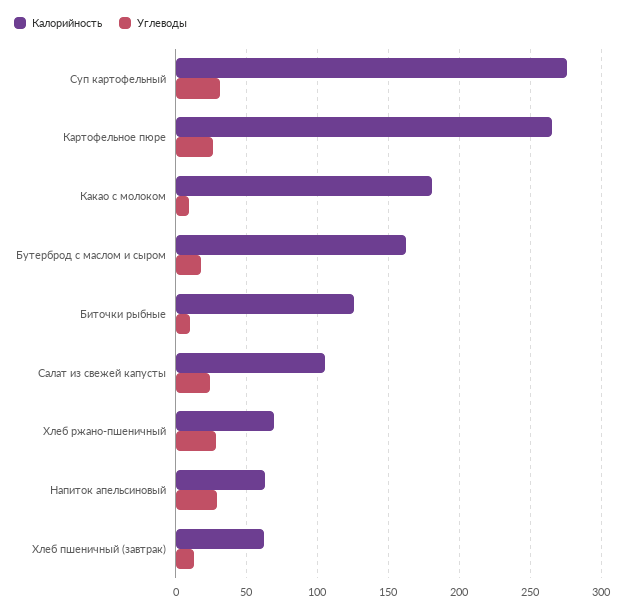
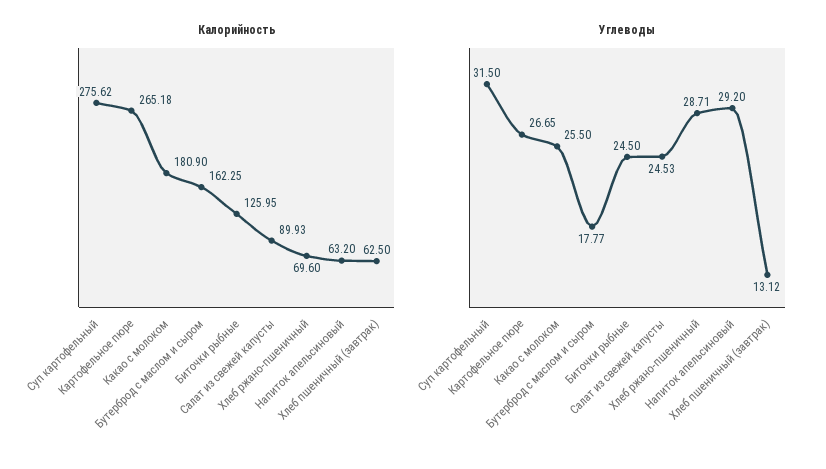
Углеводы, Какао с молоком: 10 -> 25.5
Углеводы, Биточки рыбные: 10 -> 24.5
Калорийность, Салат из свежей капусты: 105 -> 89.93

